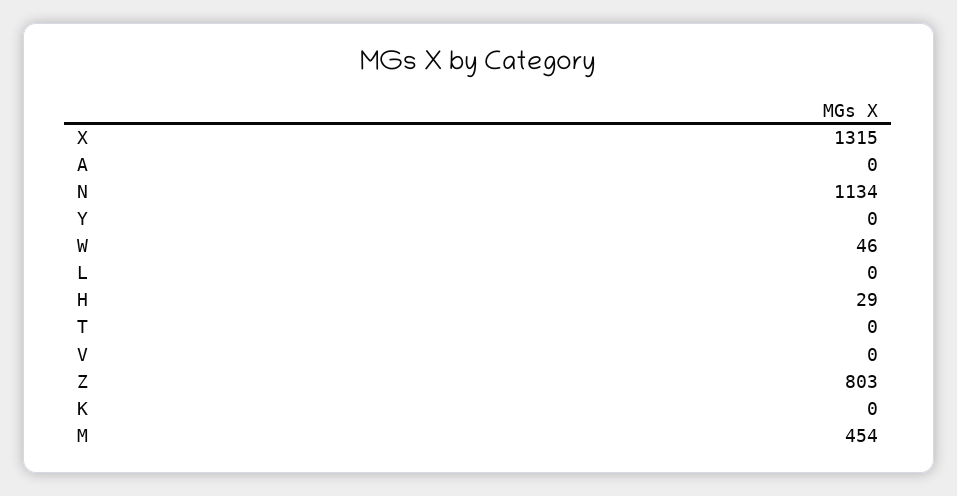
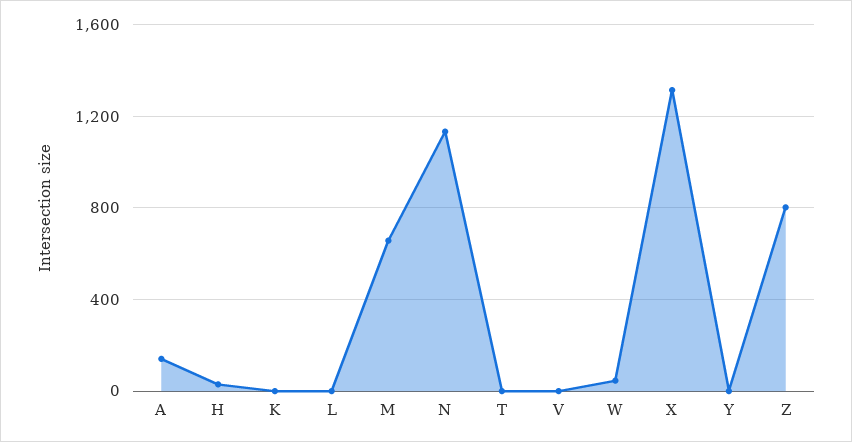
A: 0 -> 150
M: 454 -> 650

